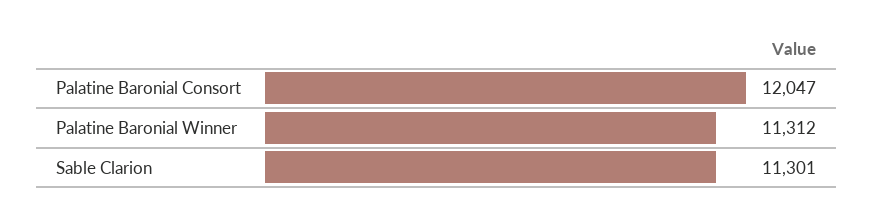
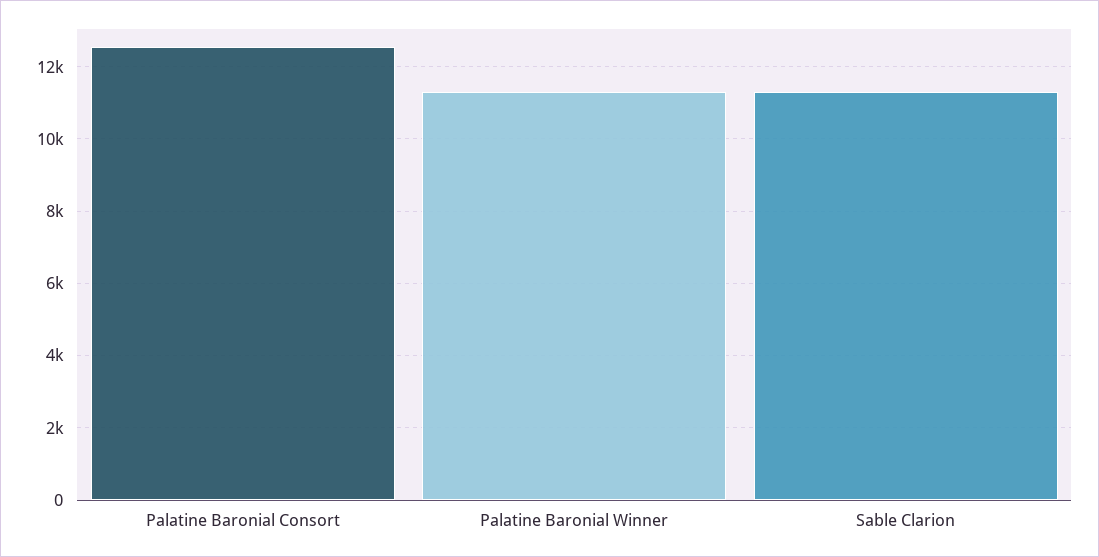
Palatine Baronial Consort: 12047 -> 12600

